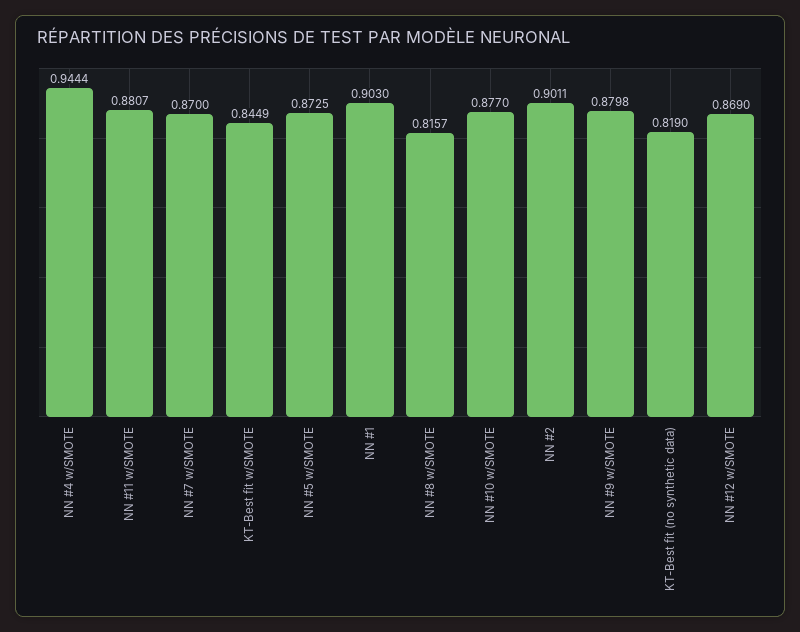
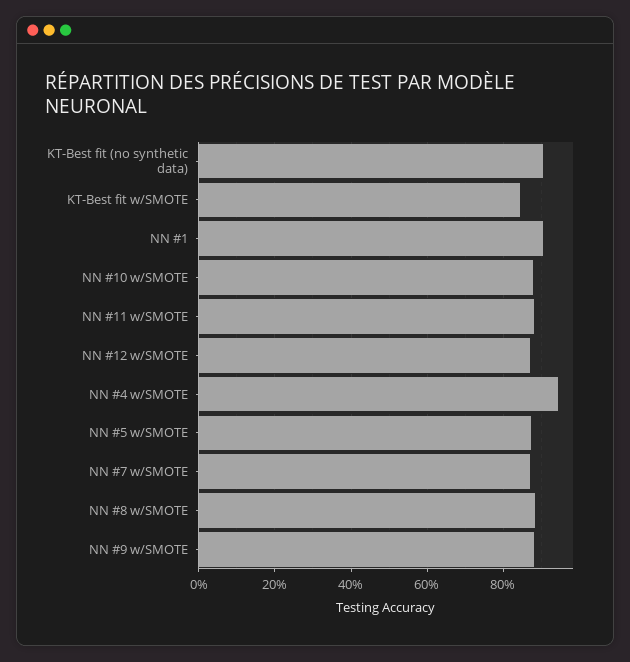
NN #8 w/SMOTE: 0.8157 -> 0.88
NN #2: 0.9011 -> none
KT-Best fit (no synthetic data): 0.819 -> 0.9

